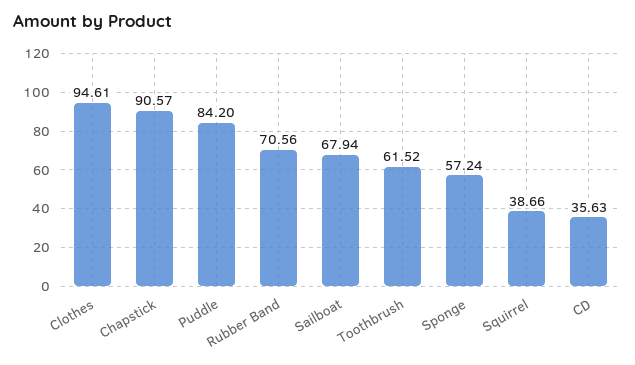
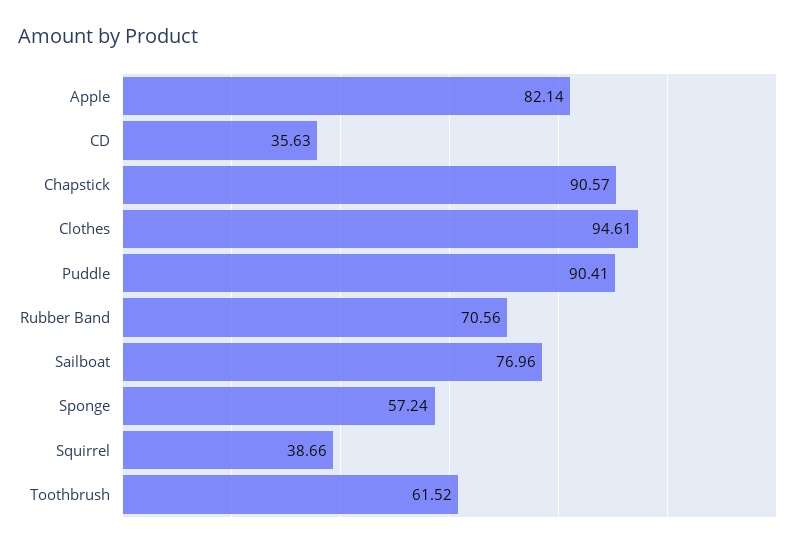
Puddle: 84.2 -> 90.41
Sailboat: 67.94 -> 76.96
Apple: none -> 82.14

